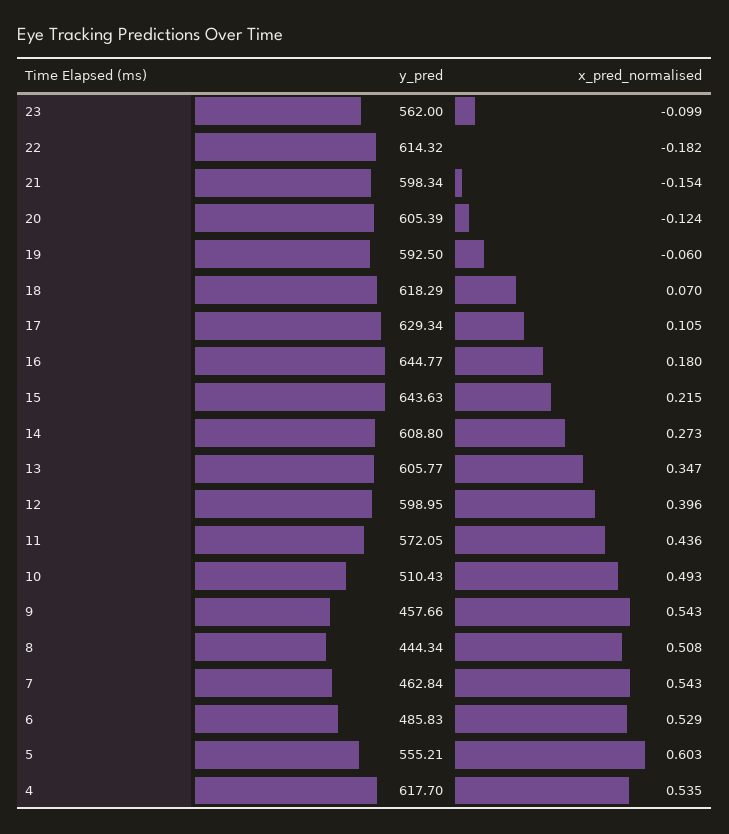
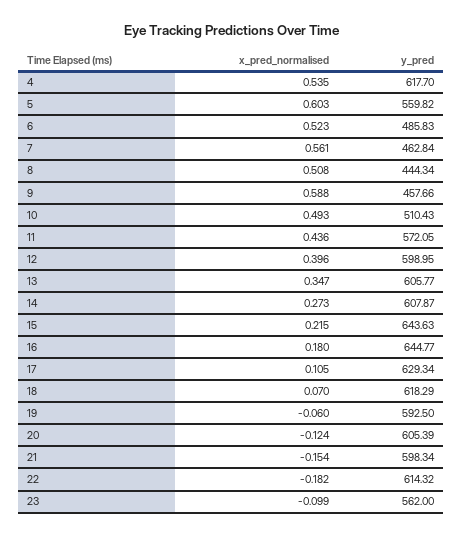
y_pred, 14: 608.8 -> 607.87
x_pred_normalised, 9: 0.543 -> 0.588
x_pred_normalised, 7: 0.543 -> 0.561
x_pred_normalised, 6: 0.529 -> 0.523
y_pred, 5: 555.21 -> 559.82

